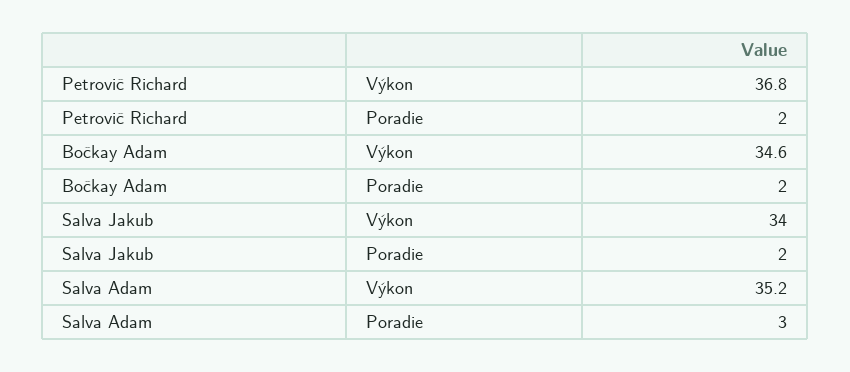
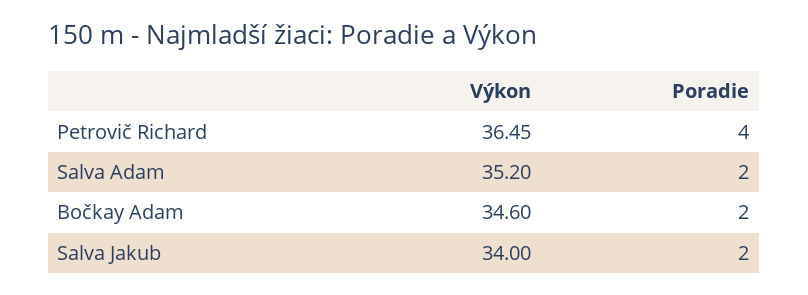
Petrovič Richard, Výkon: 36.8 -> 36.45
Petrovič Richard, Poradie: 2 -> 4
Salva Adam, Poradie: 3 -> 2

